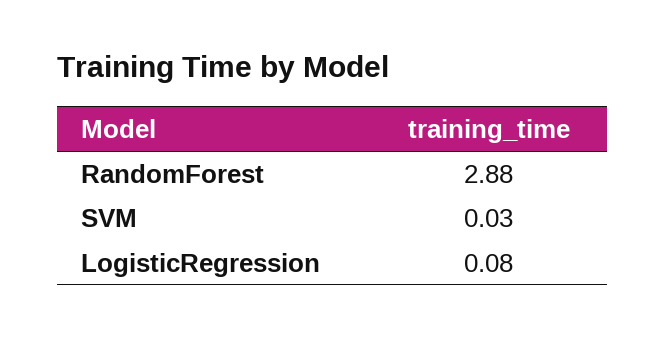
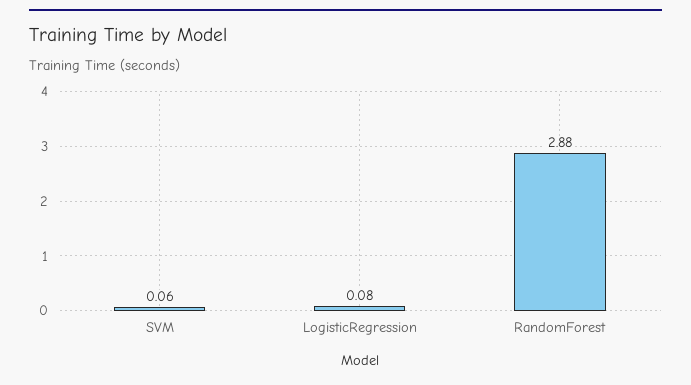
SVM: 0.03 -> 0.06

